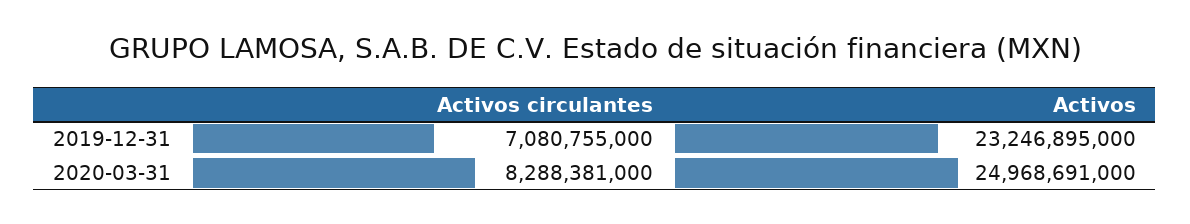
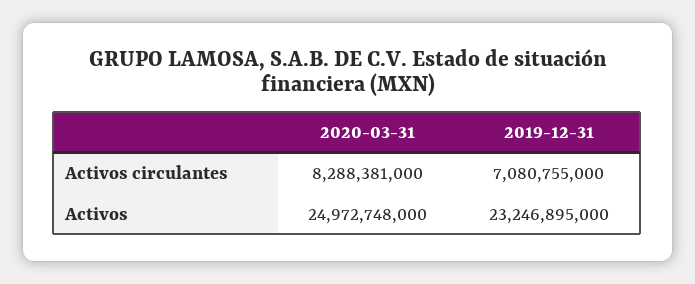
Activos, 2020-03-31: 24968691000 -> 24972748000

